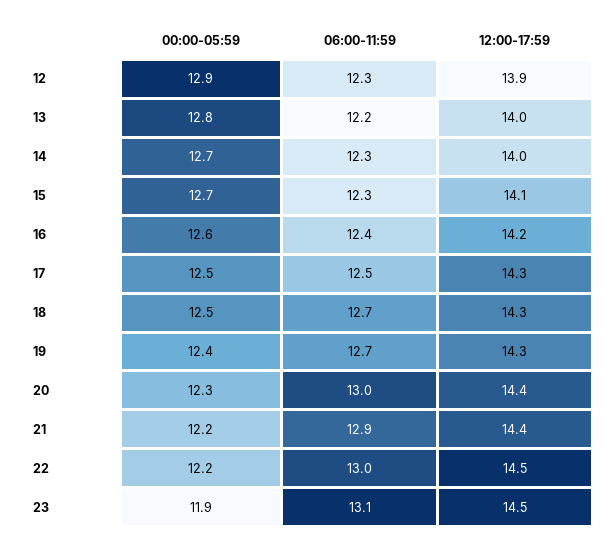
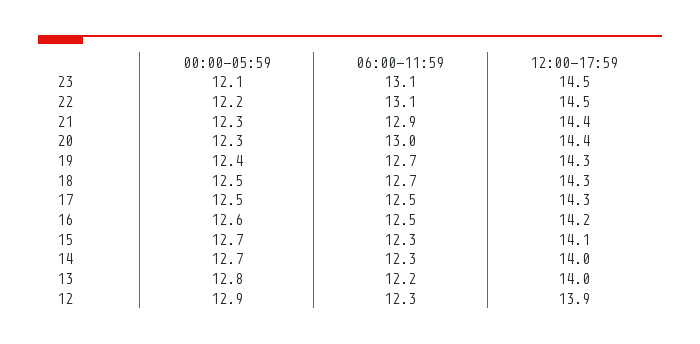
06:00-11:59, 16: 12.4 -> 12.5
00:00-05:59, 21: 12.2 -> 12.3
06:00-11:59, 22: 13 -> 13.1
00:00-05:59, 23: 11.9 -> 12.1

